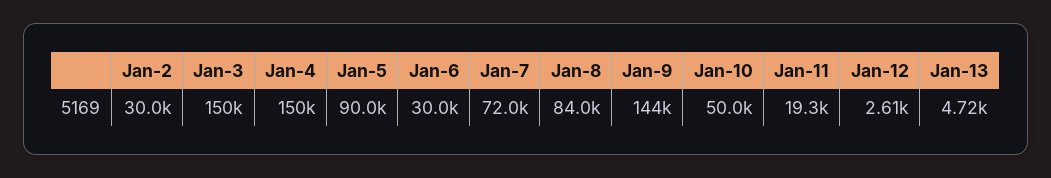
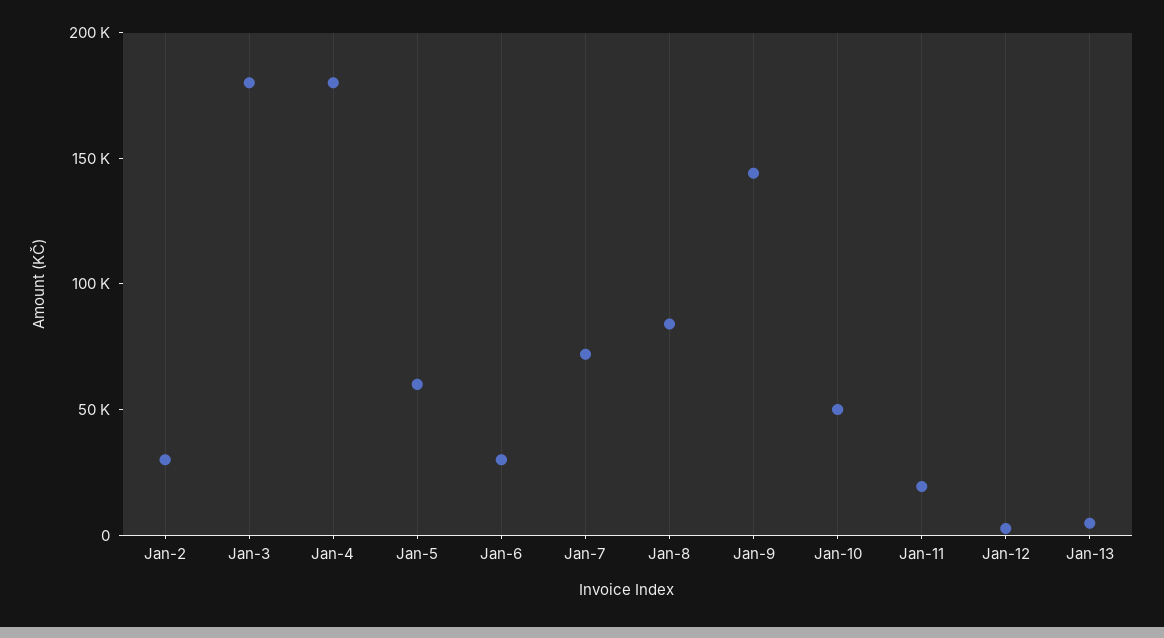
Jan-3: 150000 -> 180000
Jan-4: 150000 -> 180000
Jan-5: 90000 -> 60000

